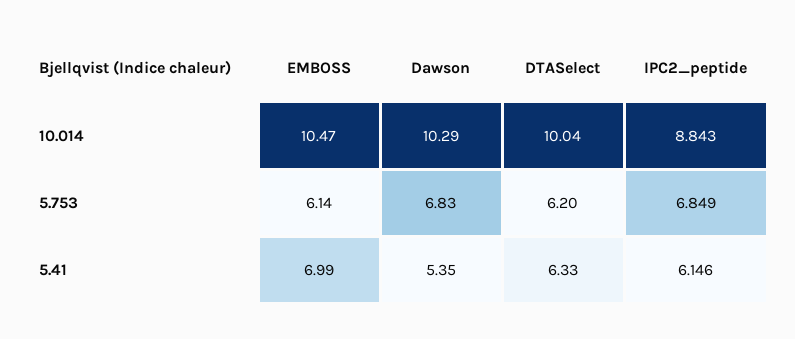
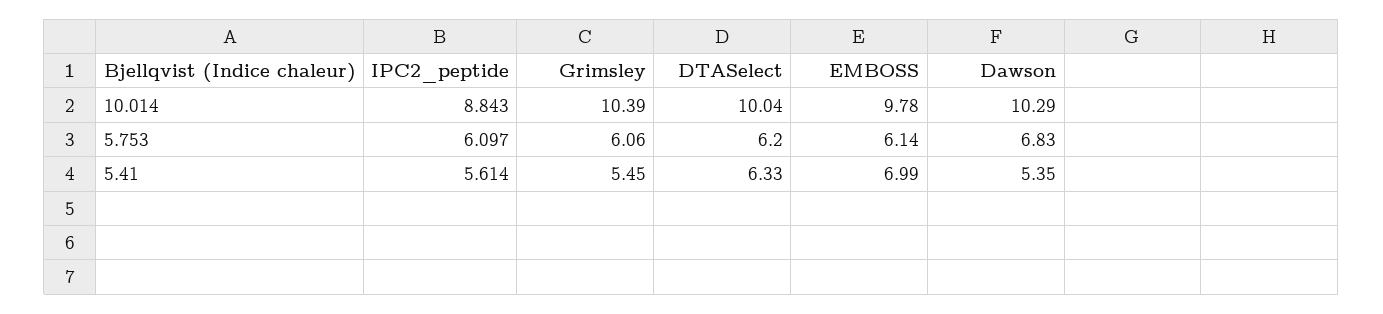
EMBOSS, 10.014: 10.47 -> 9.78
IPC2_peptide, 5.753: 6.849 -> 6.097
IPC2_peptide, 5.41: 6.146 -> 5.614
Grimsley, 10.014: none -> 10.39
Grimsley, 5.753: none -> 6.06
Grimsley, 5.41: none -> 5.45

